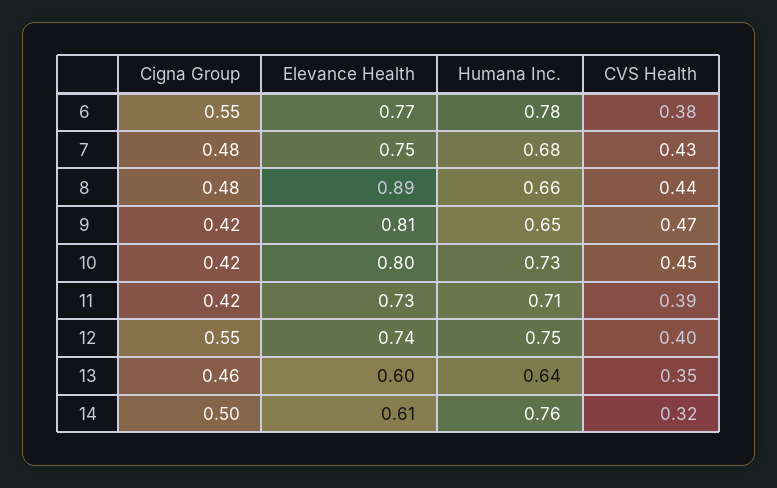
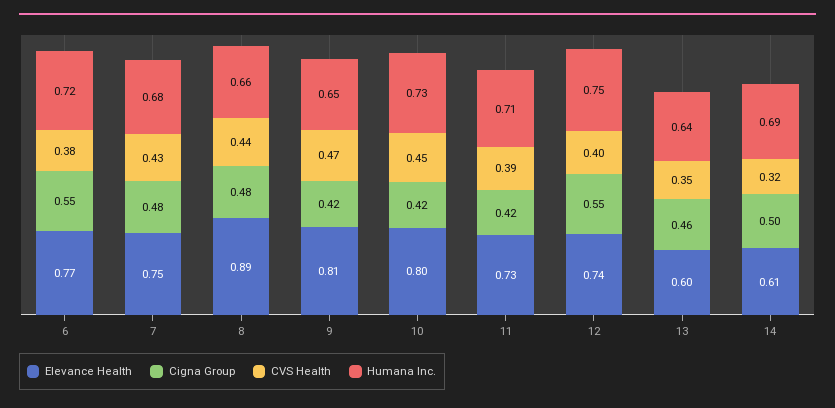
Humana Inc., 6: 0.78 -> 0.72
Humana Inc., 14: 0.76 -> 0.69

